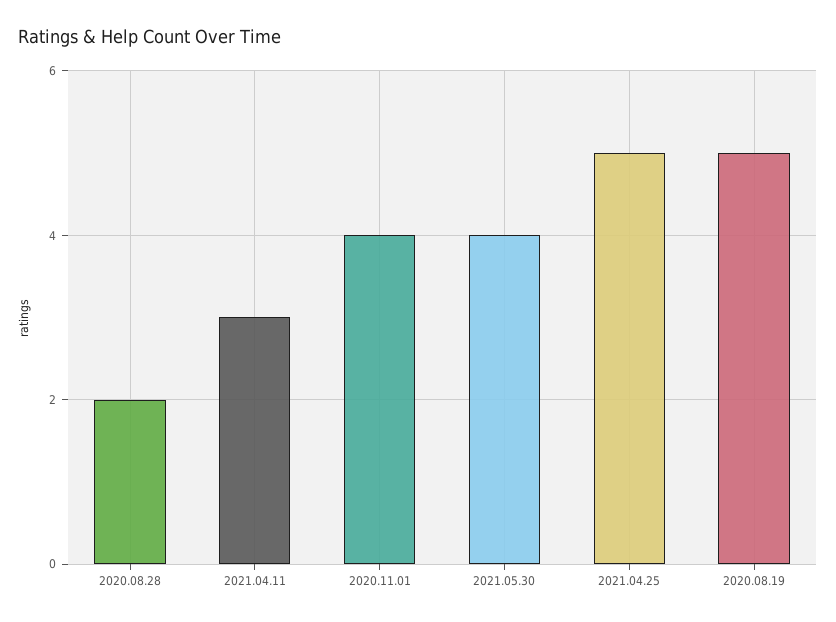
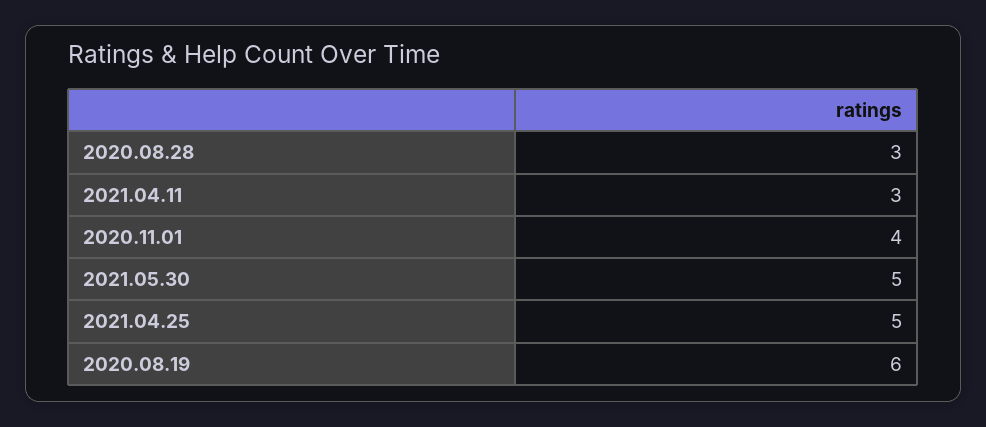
2020.08.28: 2 -> 3
2021.05.30: 4 -> 5
2020.08.19: 5 -> 6

